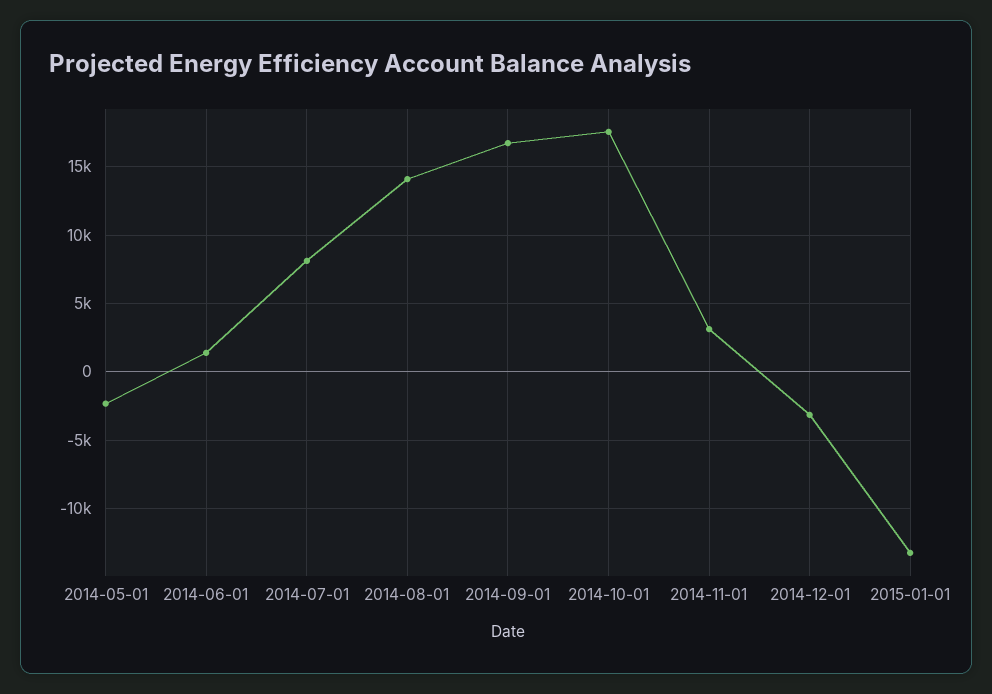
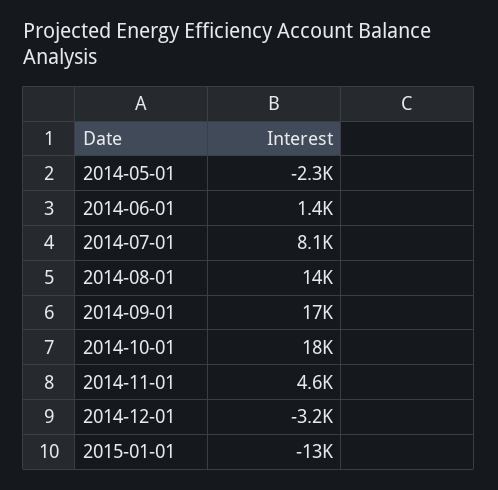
2014-11-01: 3000 -> 4600

